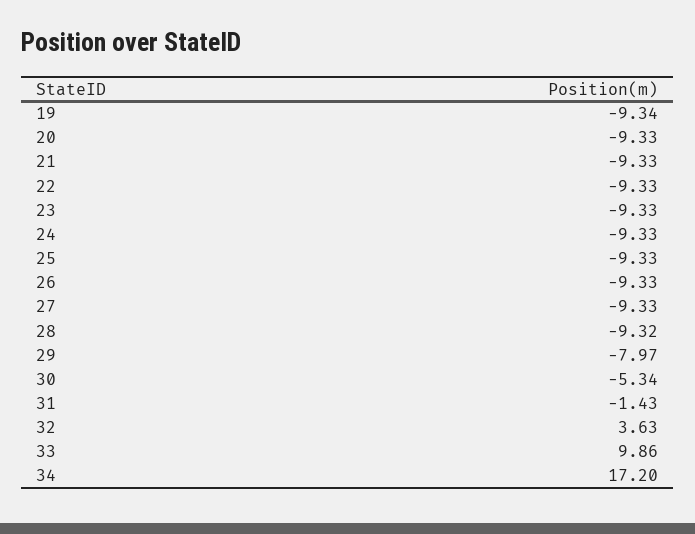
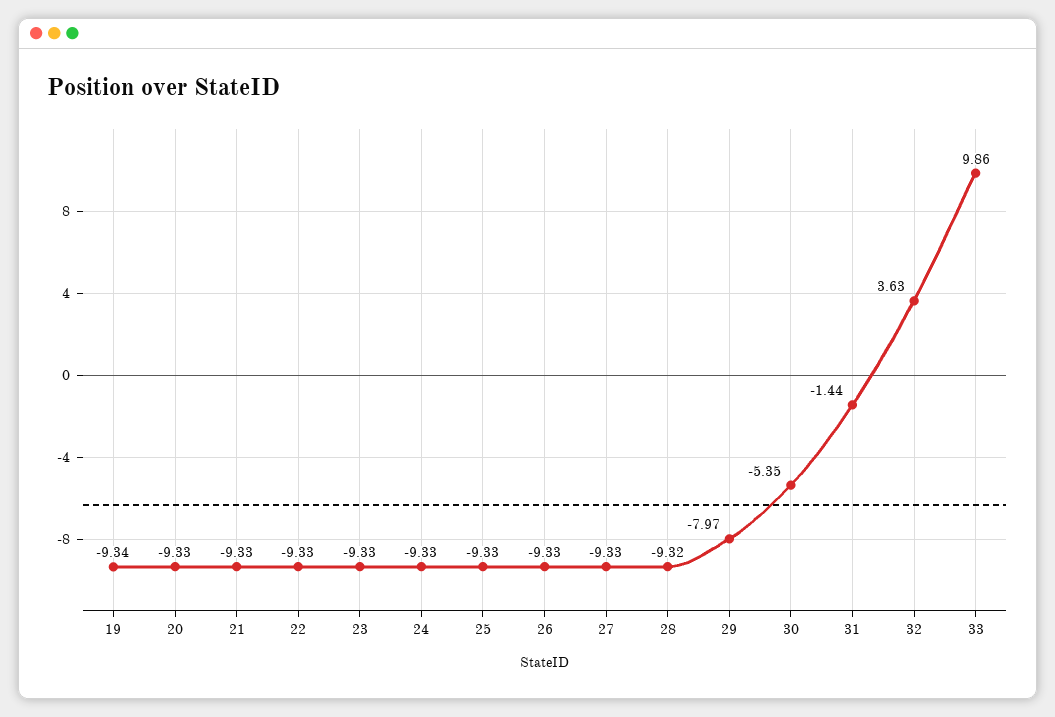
30: -5.34 -> -5.35
31: -1.43 -> -1.44
34: 17.2 -> none

